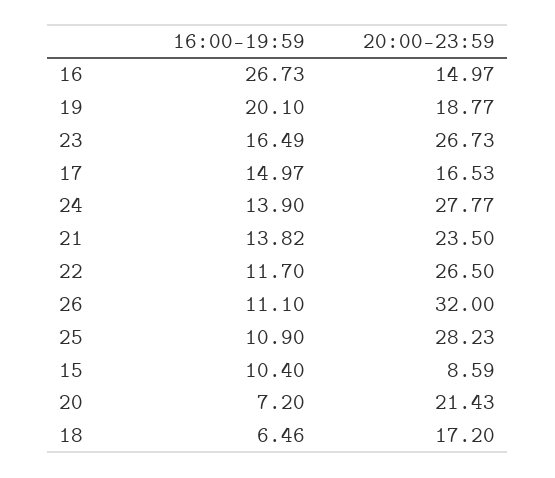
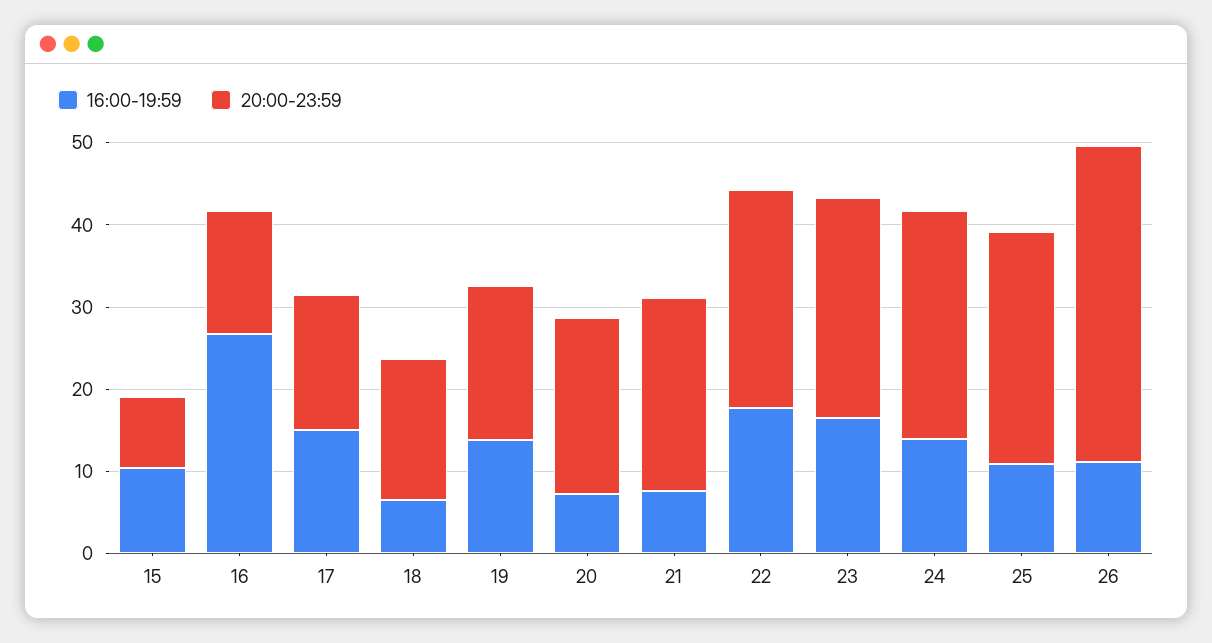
16:00-19:59, 19: 20.1 -> 14
16:00-19:59, 21: 13.82 -> 8
16:00-19:59, 22: 11.7 -> 18
20:00-23:59, 26: 32 -> 38

